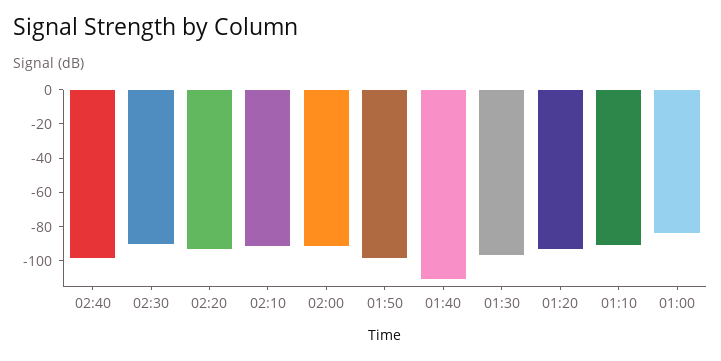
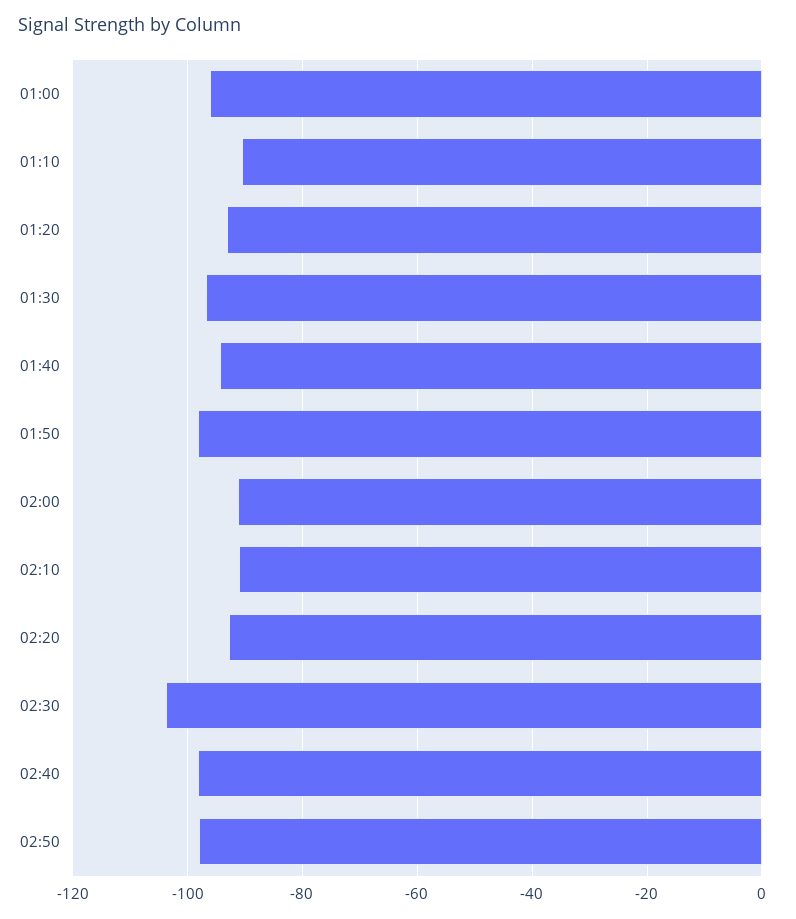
02:30: -90 -> -104
01:40: -110 -> -94
01:00: -85 -> -96
02:50: none -> -98

